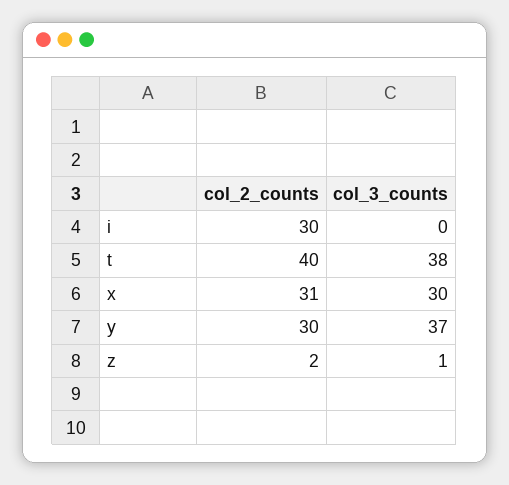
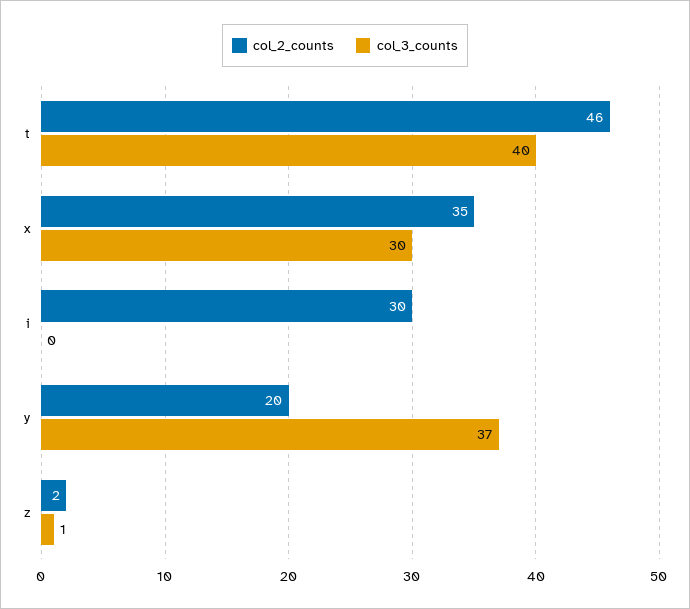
col_2_counts, t: 40 -> 46
col_3_counts, t: 38 -> 40
col_2_counts, x: 31 -> 35
col_2_counts, y: 30 -> 20

